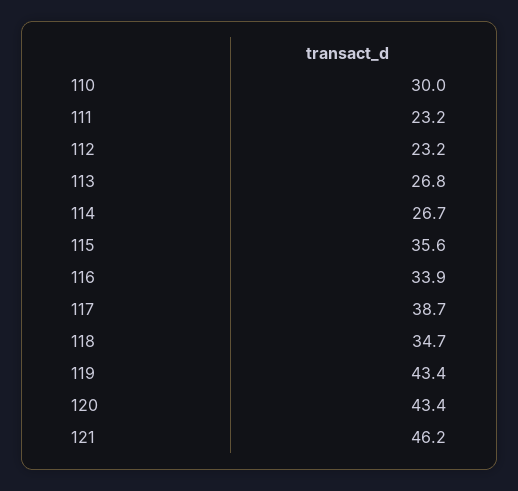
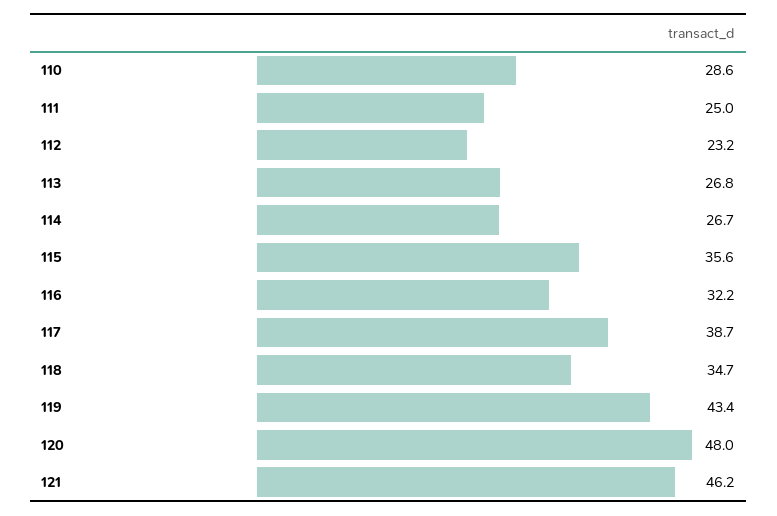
110: 30 -> 28.6
111: 23.2 -> 25
116: 33.9 -> 32.2
120: 43.4 -> 48

